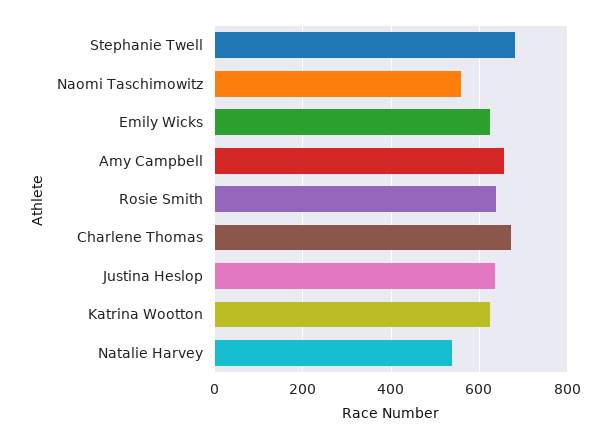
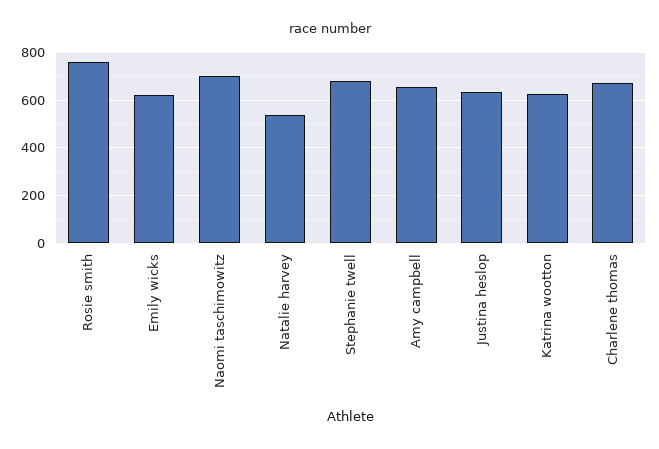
Naomi Taschimowitz: 560 -> 700
Rosie Smith: 640 -> 750

